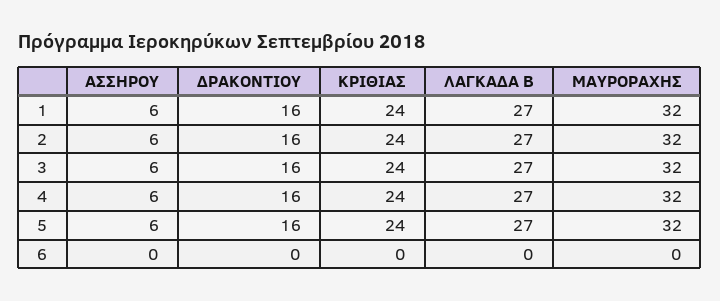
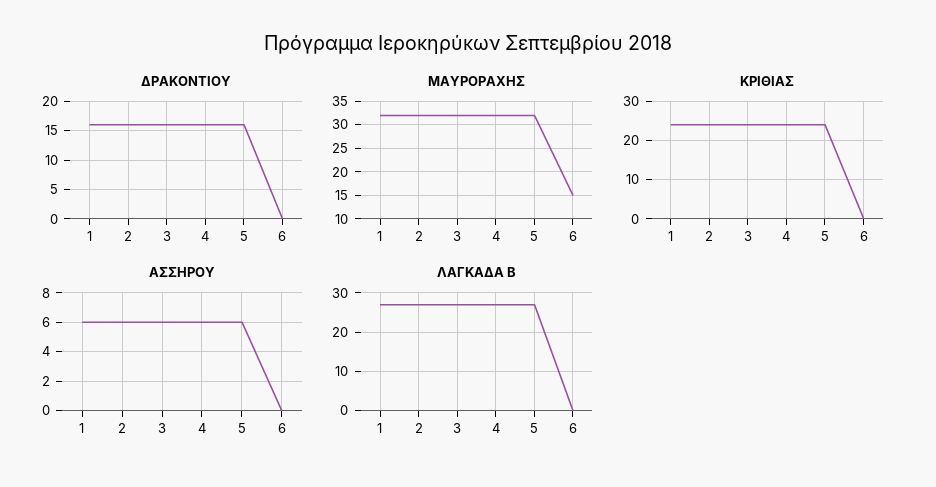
ΜΑΥΡΟΡΑΧΗΣ, 6: 0 -> 15

